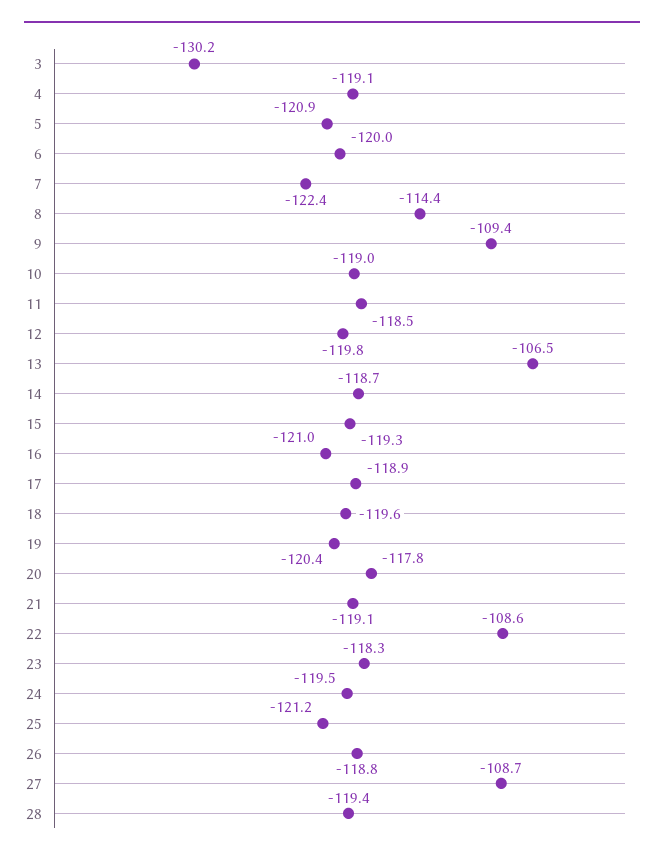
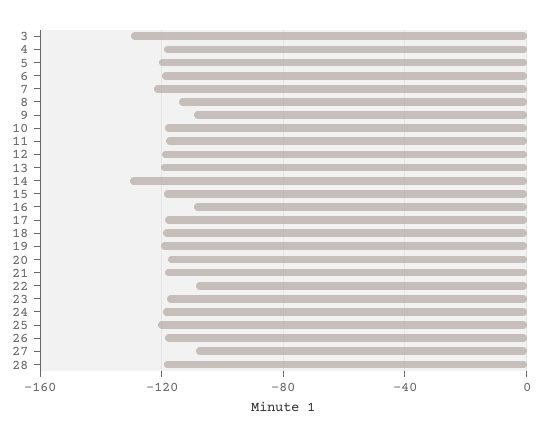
13: -106.5 -> -120
14: -118.7 -> -130
16: -121 -> -110

